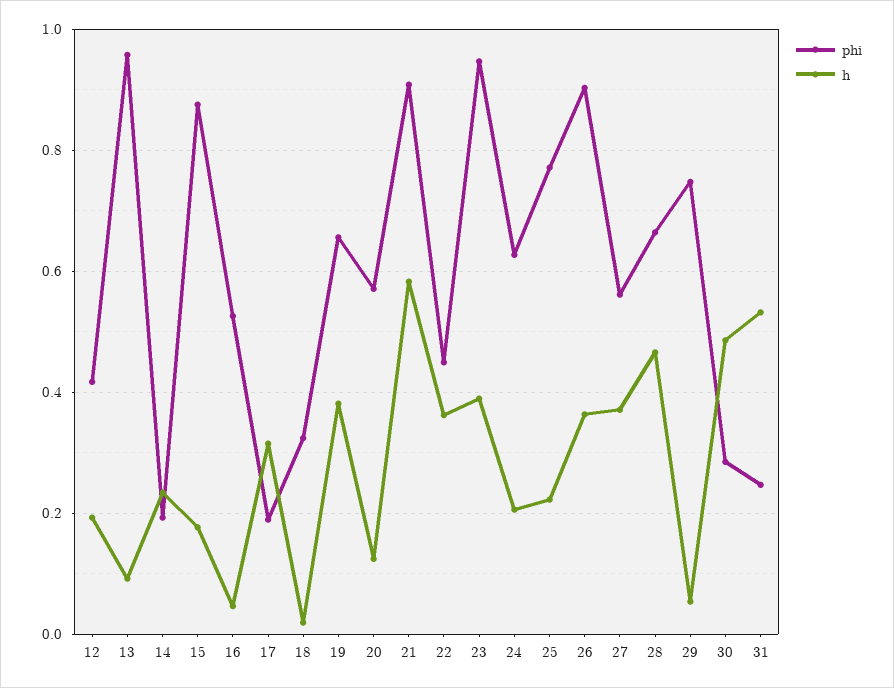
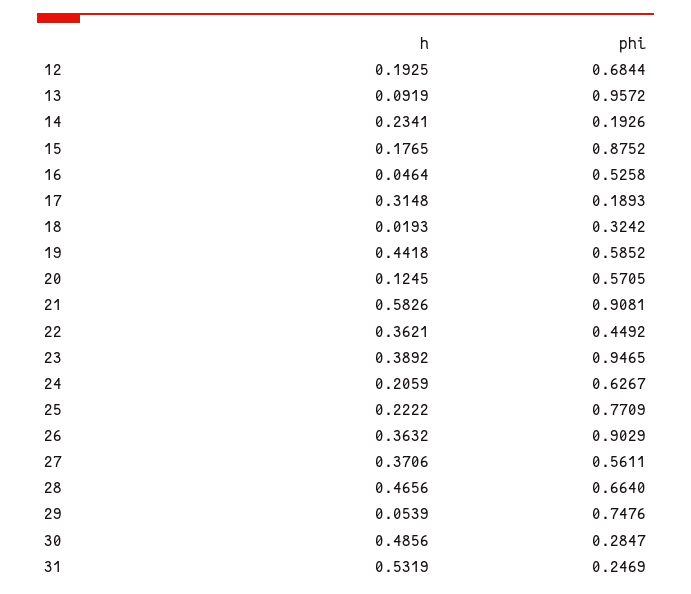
phi, 12: 0.42 -> 0.6844
phi, 19: 0.66 -> 0.5852
h, 19: 0.38 -> 0.4418

